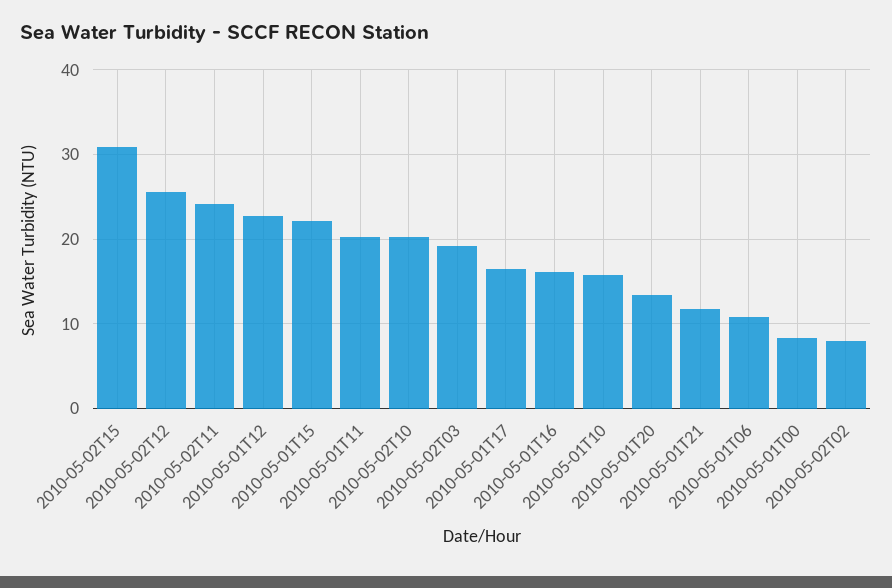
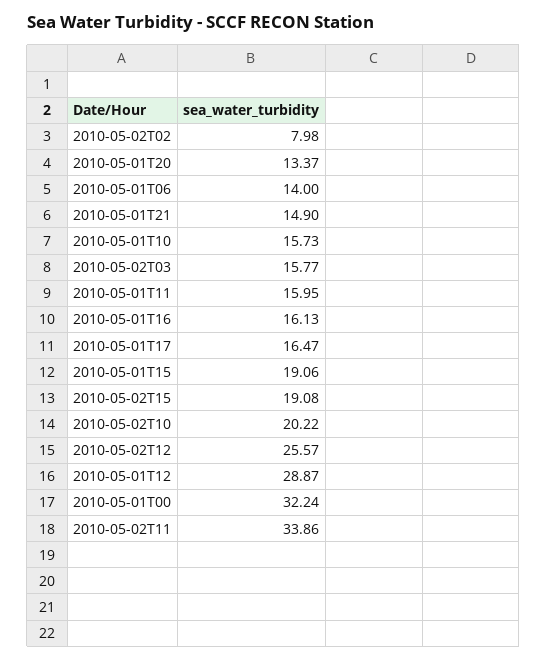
2010-05-02T15: 31 -> 19.08
2010-05-02T11: 24 -> 33.86
2010-05-01T12: 23 -> 28.87
2010-05-01T15: 22 -> 19.06
2010-05-01T11: 20 -> 15.95
2010-05-02T03: 19 -> 15.77
2010-05-01T21: 12 -> 14.9
2010-05-01T06: 11 -> 14
2010-05-01T00: 8 -> 32.24

